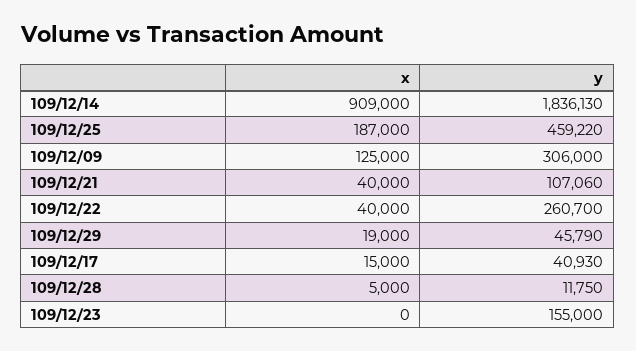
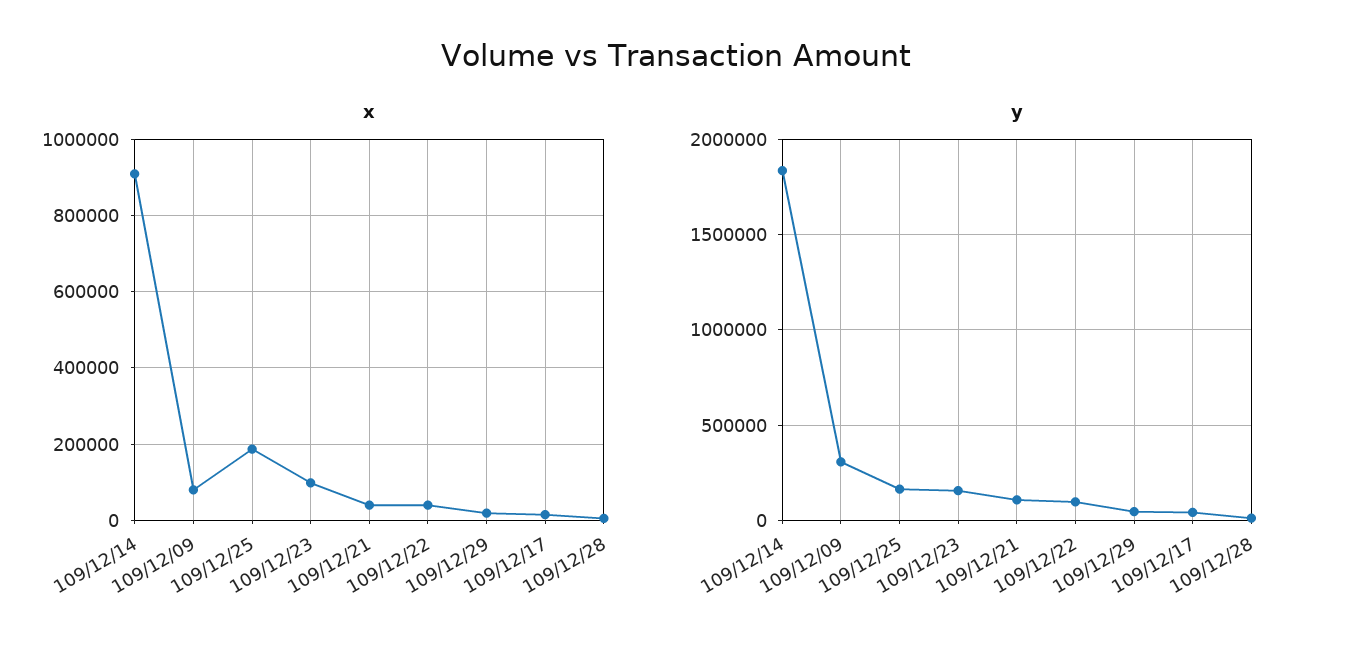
y, 109/12/25: 459220 -> 150000
x, 109/12/09: 125000 -> 80000
y, 109/12/22: 260700 -> 100000
x, 109/12/23: 0 -> 100000

